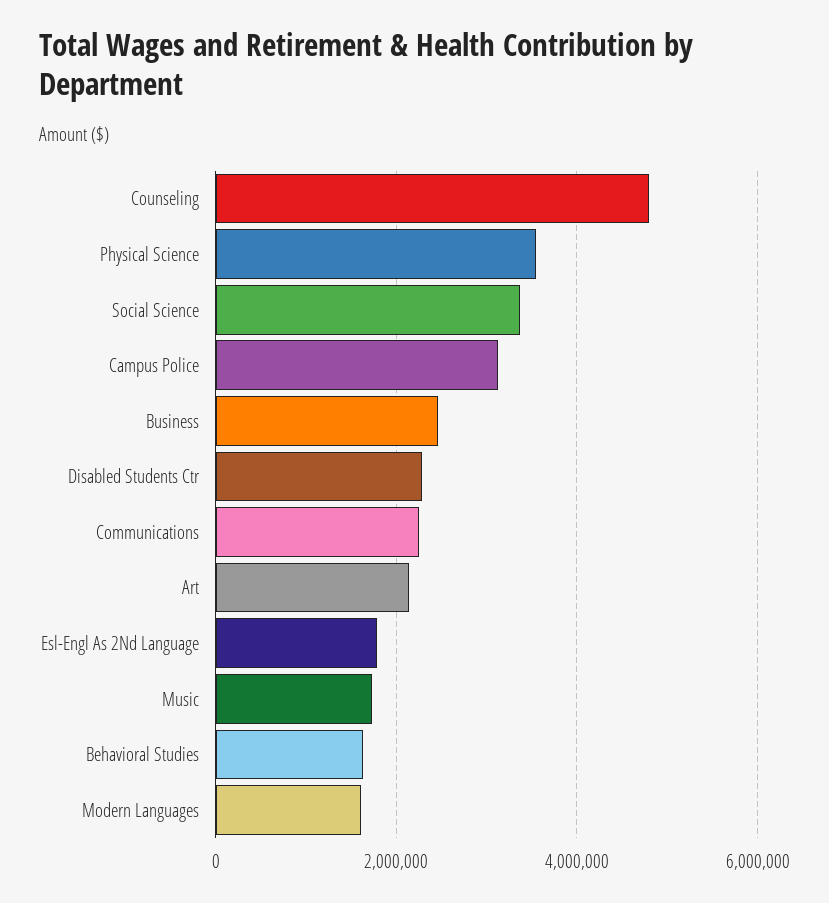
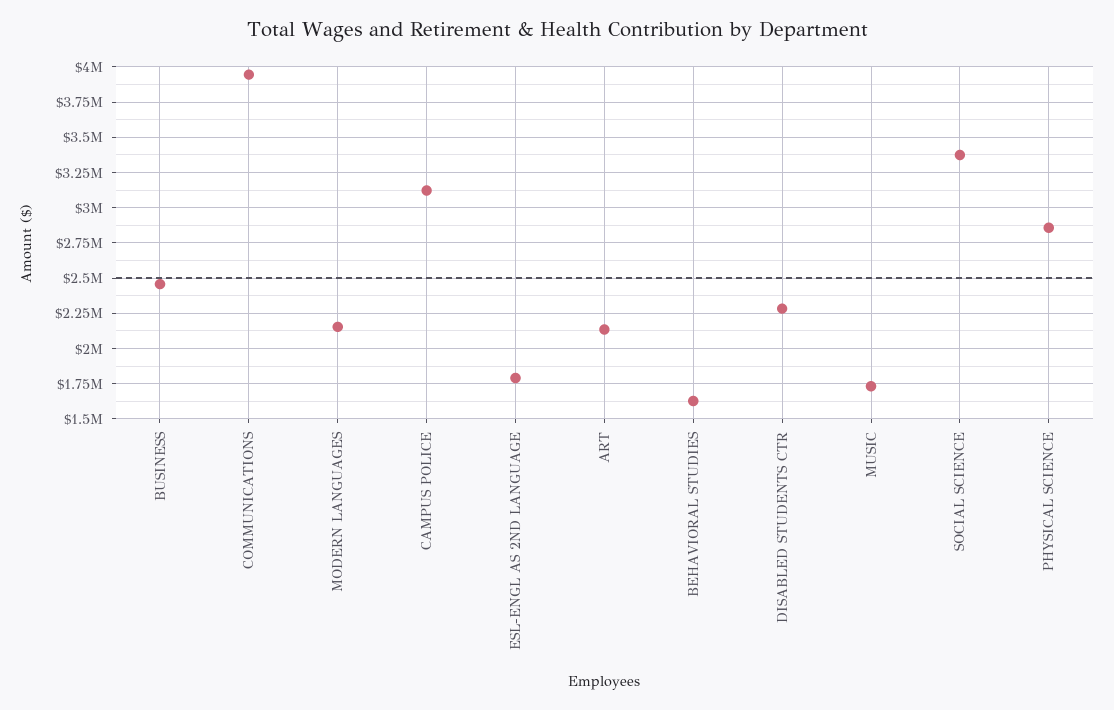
Counseling: 4800000 -> none
Physical Science: 3600000 -> 2850000
Communications: 2200000 -> 3950000
Modern Languages: 1600000 -> 2150000

